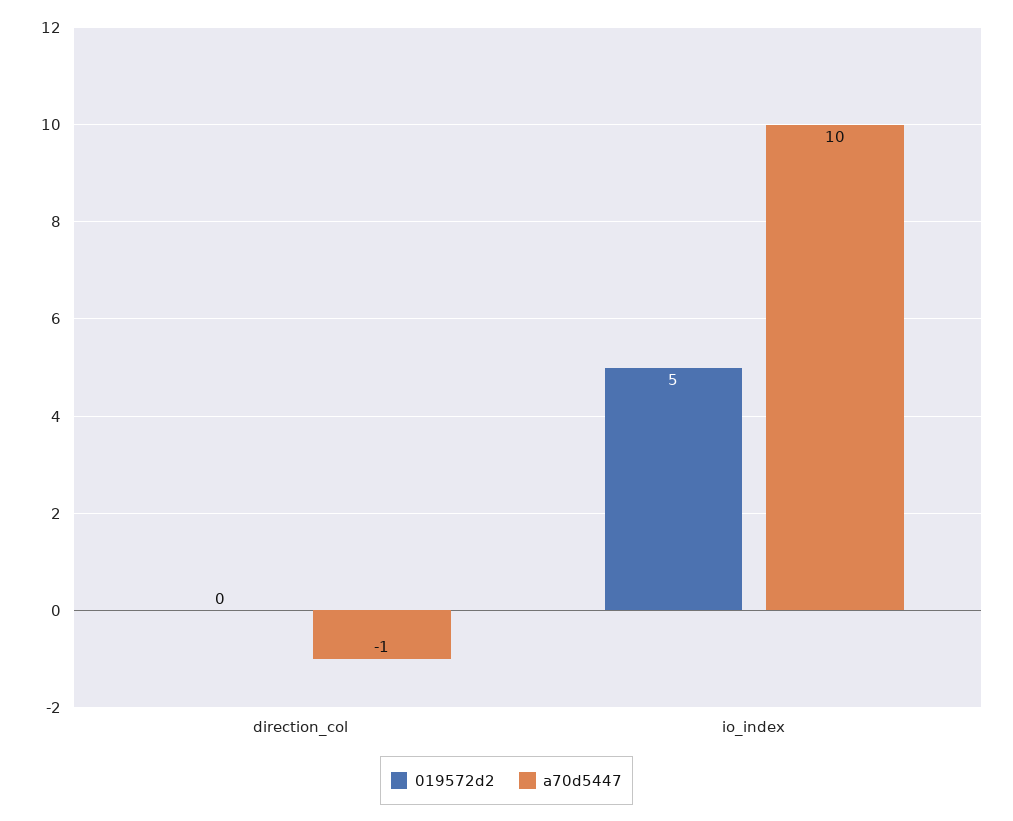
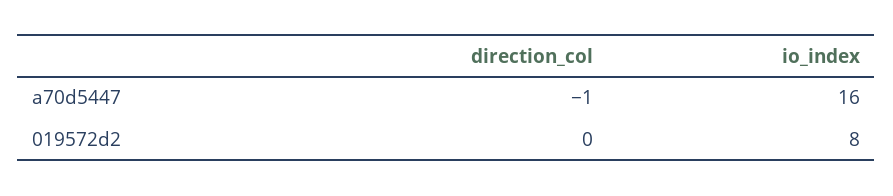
019572d2, io_index: 5 -> 8
a70d5447, io_index: 10 -> 16

